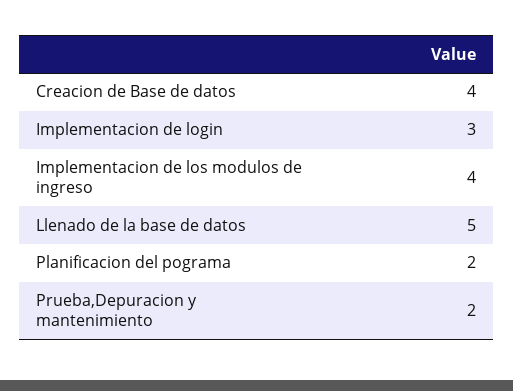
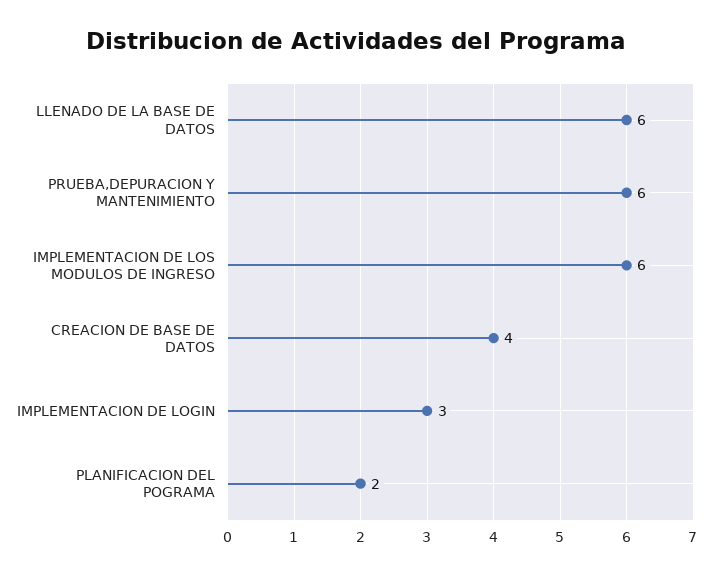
Implementacion de los modulos de ingreso: 4 -> 6
Llenado de la base de datos: 5 -> 6
Prueba,Depuracion y mantenimiento: 2 -> 6

